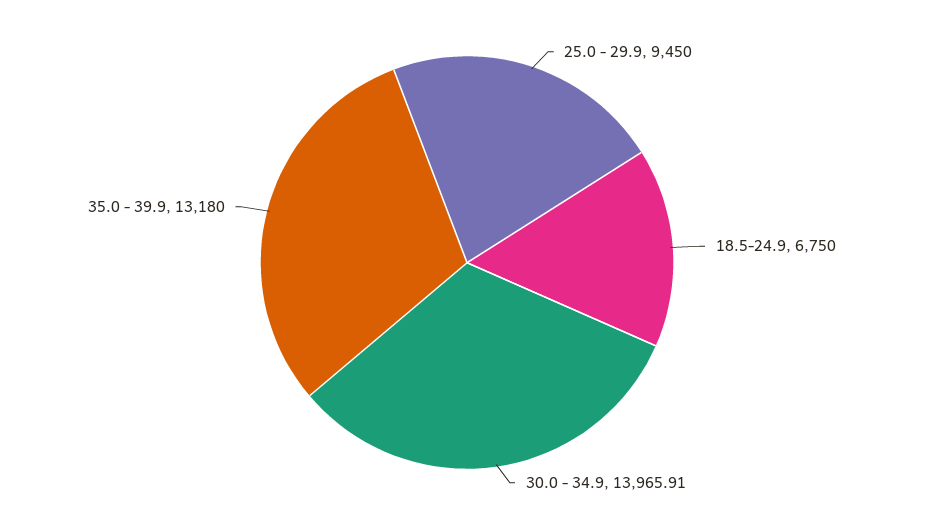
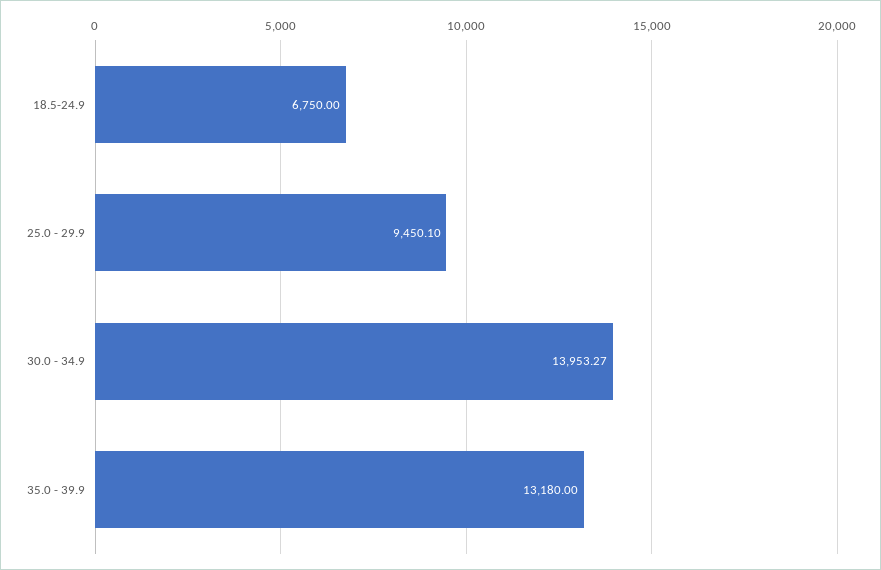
25.0 - 29.9: 9450 -> 9450.1
30.0 - 34.9: 13965.91 -> 13953.27

